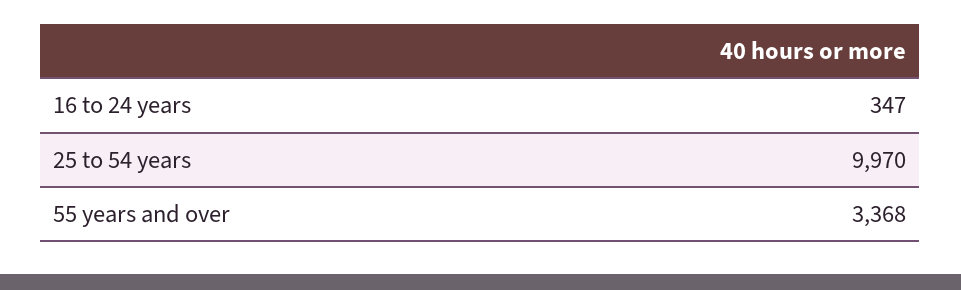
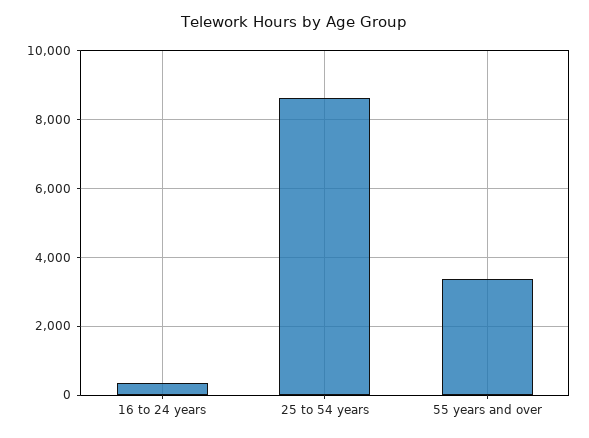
25 to 54 years: 9970 -> 8600

